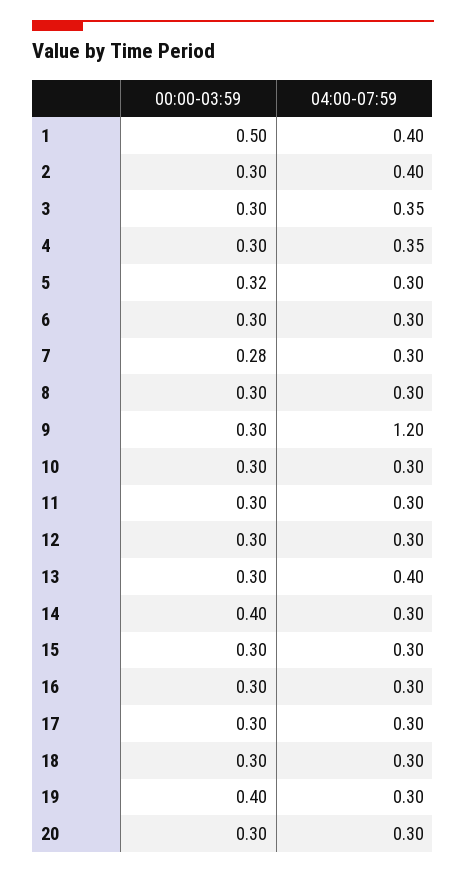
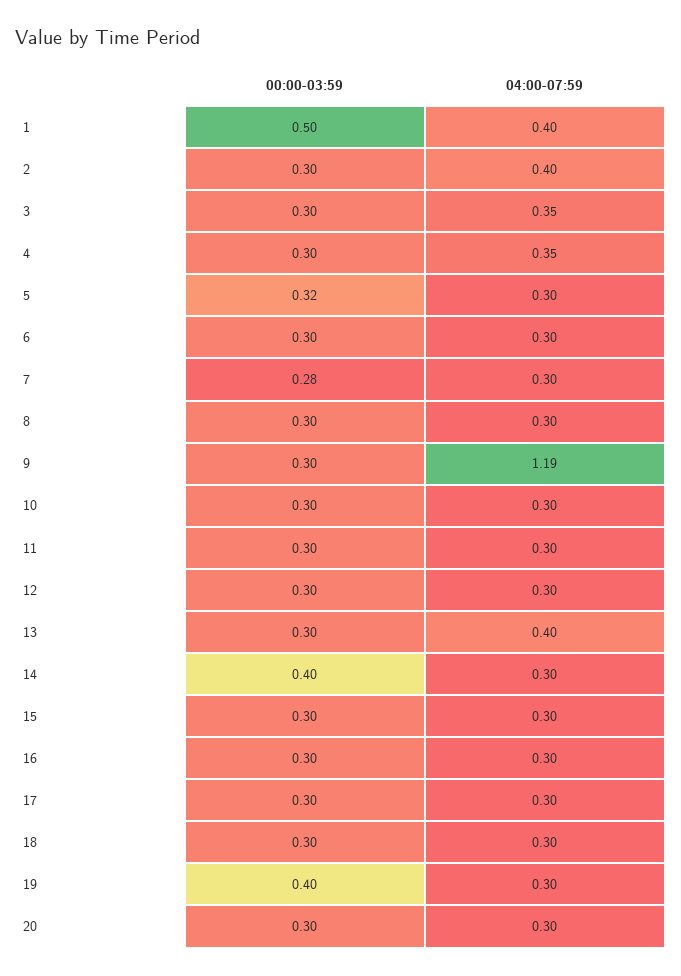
04:00-07:59, 9: 1.2 -> 1.19

